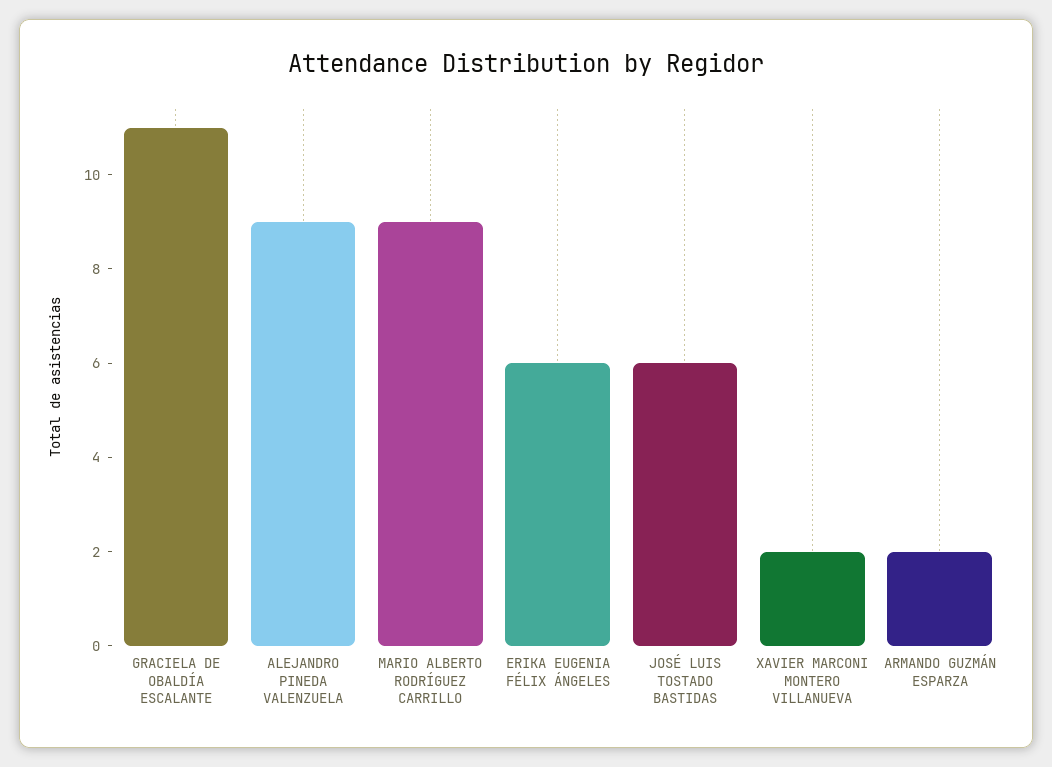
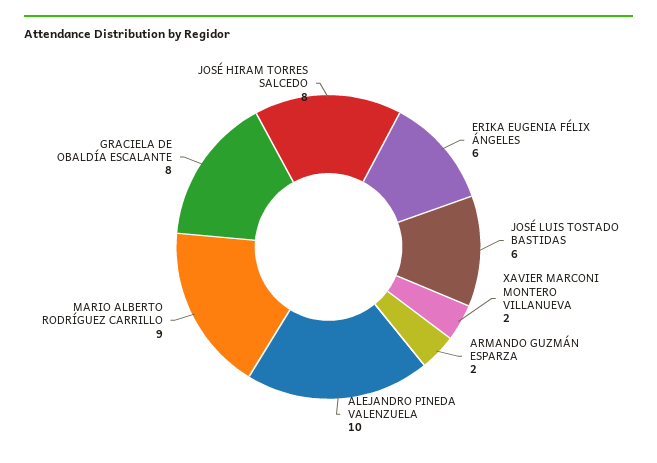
GRACIELA DE OBALDÍA ESCALANTE: 11 -> 8
ALEJANDRO PINEDA VALENZUELA: 9 -> 10
JOSÉ HIRAM TORRES SALCEDO: none -> 8

